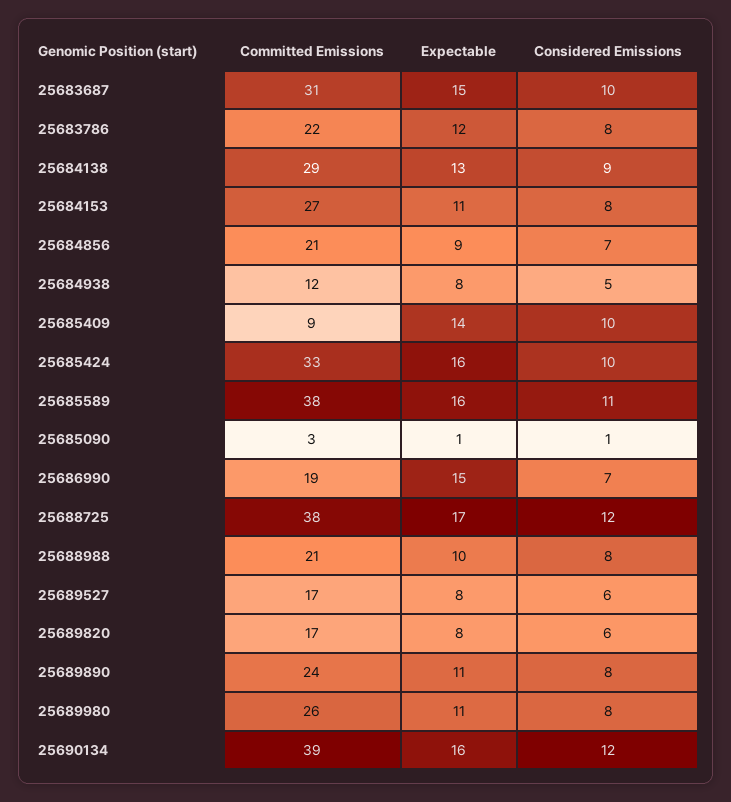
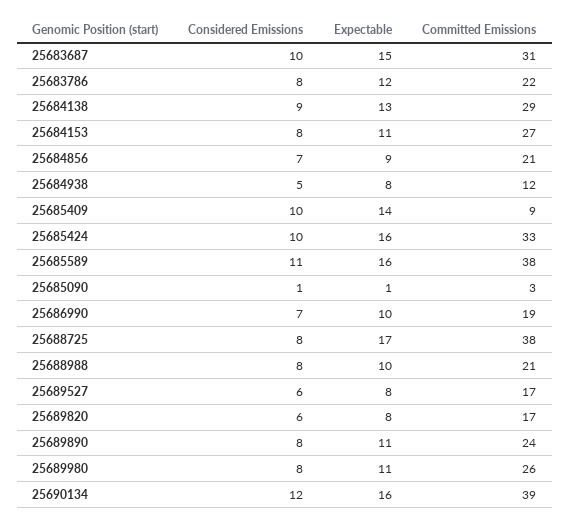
Expectable, 25686990: 15 -> 10
Considered Emissions, 25688725: 12 -> 8

